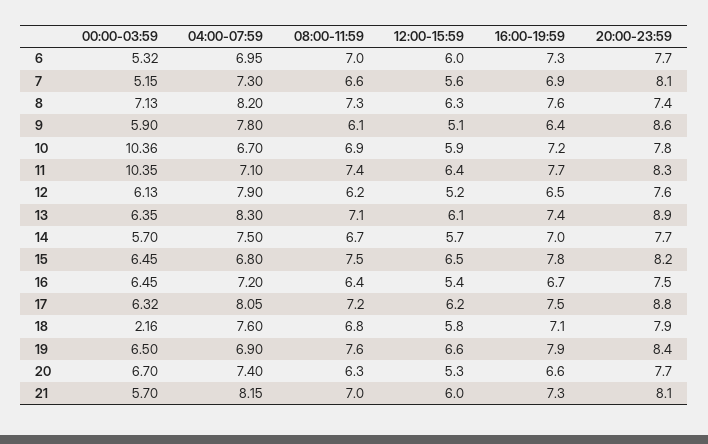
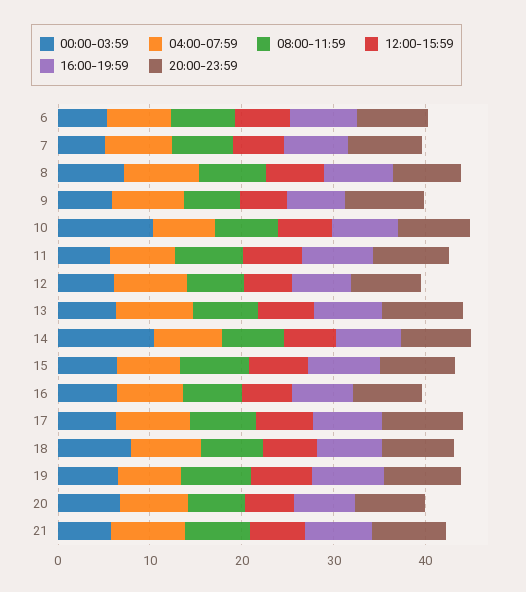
00:00-03:59, 11: 10.35 -> 6
00:00-03:59, 14: 5.7 -> 10
00:00-03:59, 18: 2.16 -> 8

